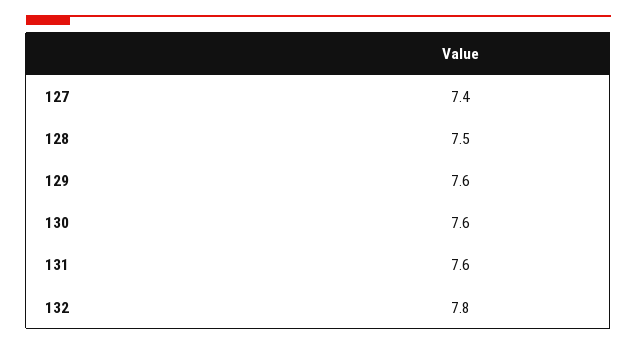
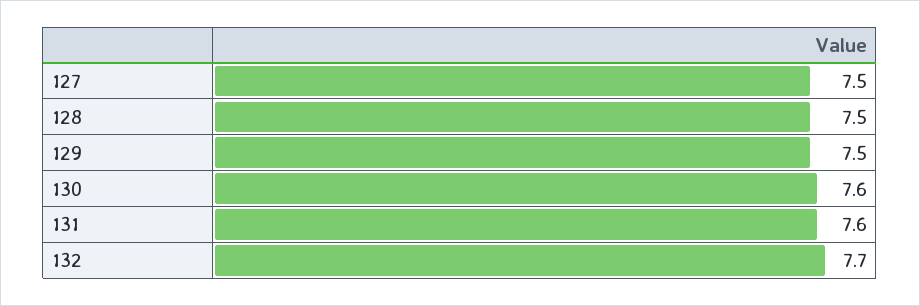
127: 7.4 -> 7.5
129: 7.6 -> 7.5
132: 7.8 -> 7.7

